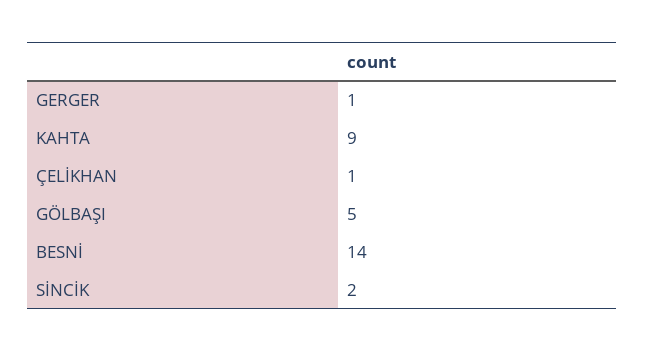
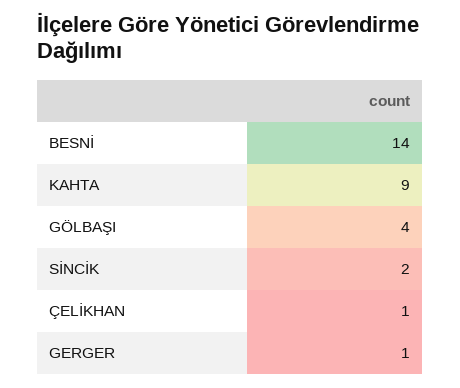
GÖLBAŞI: 5 -> 4

